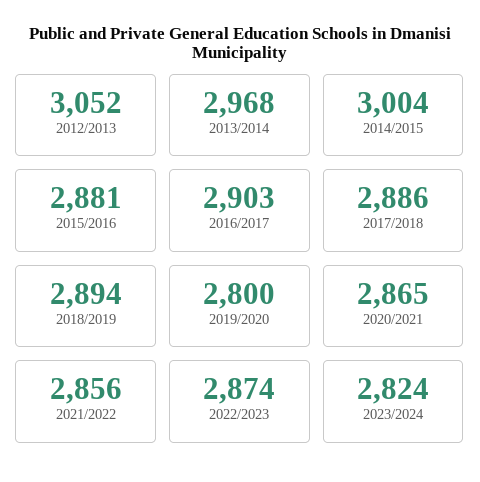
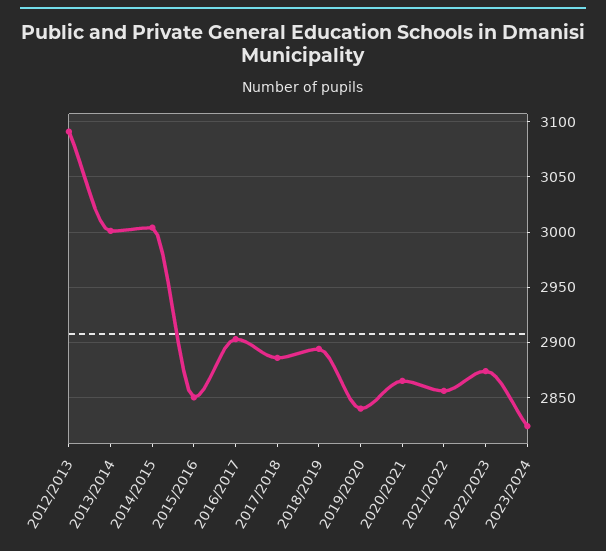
2012/2013: 3052 -> 3090
2013/2014: 2968 -> 3000
2015/2016: 2881 -> 2850
2019/2020: 2800 -> 2840

